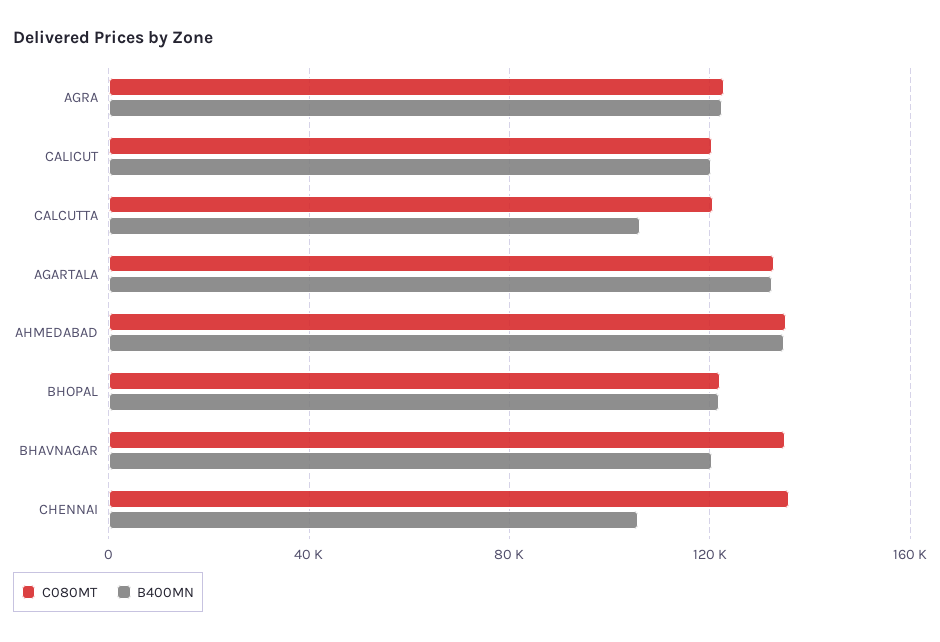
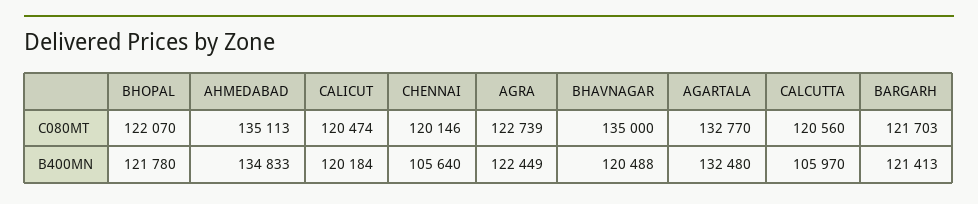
C080MT, CHENNAI: 135000 -> 120146
C080MT, BARGARH: none -> 121703
B400MN, BARGARH: none -> 121413

